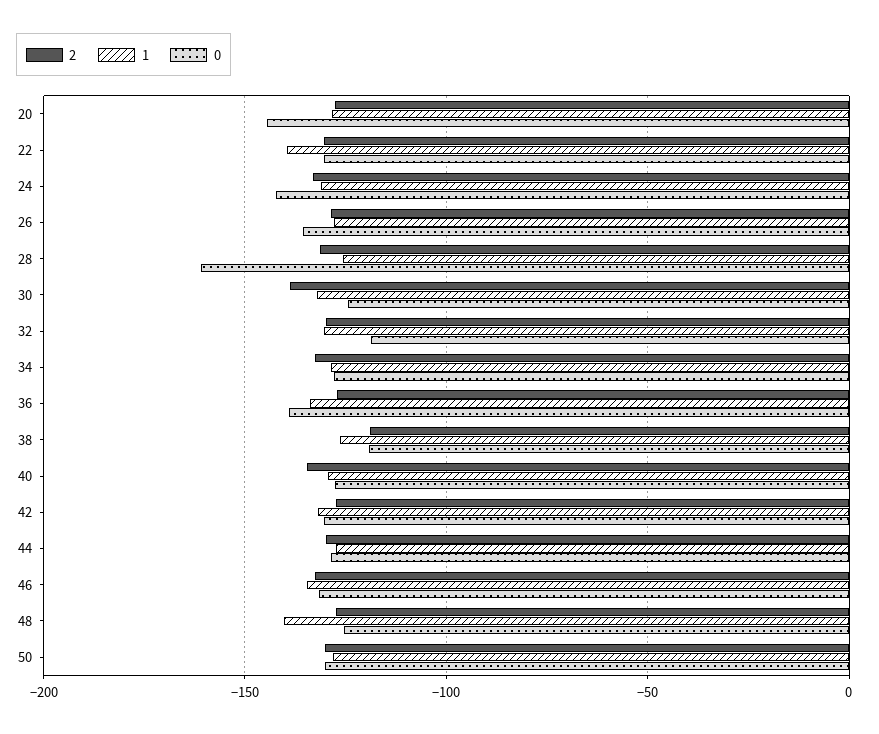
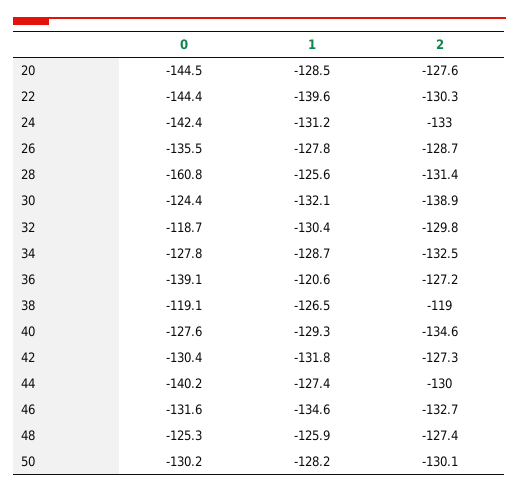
0, 22: -130 -> -144.4
1, 36: -135 -> -120.6
0, 44: -130 -> -140.2
1, 48: -140 -> -125.9

